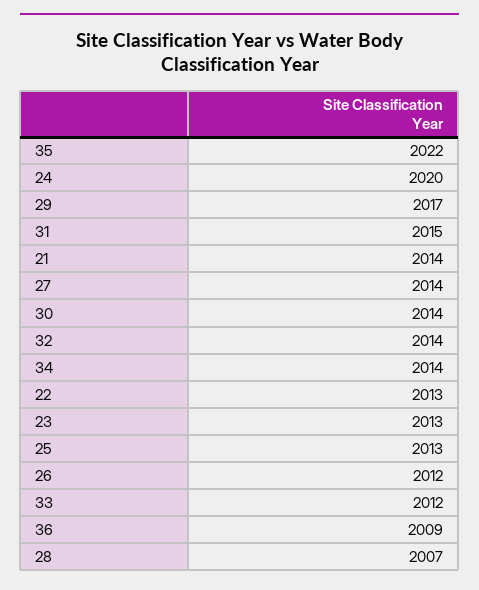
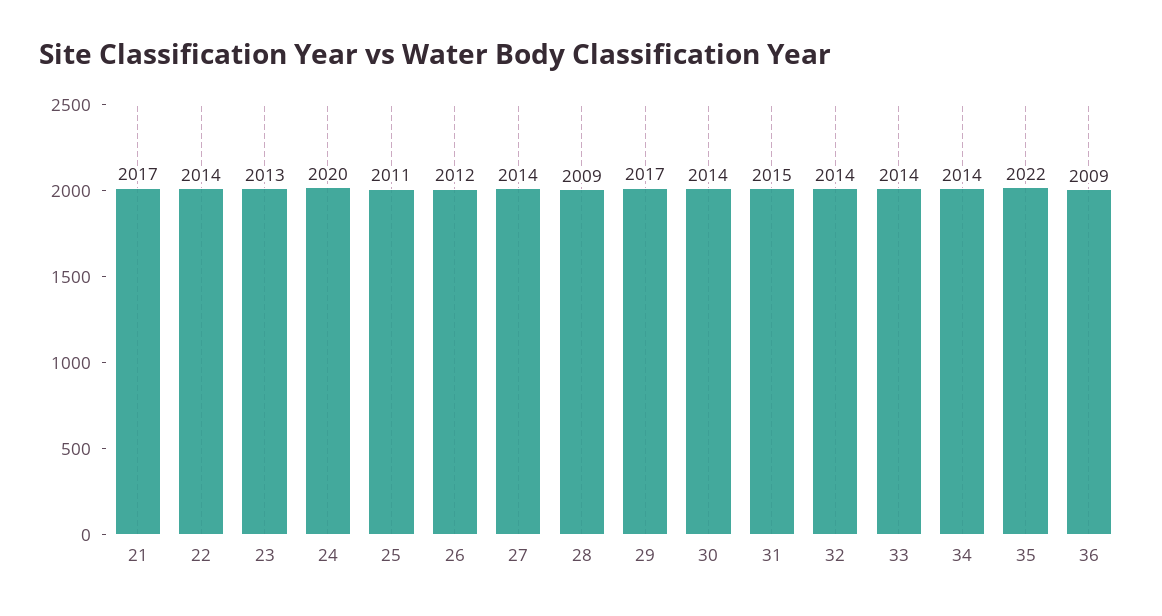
21: 2014 -> 2017
22: 2013 -> 2014
25: 2013 -> 2011
33: 2012 -> 2014
28: 2007 -> 2009

